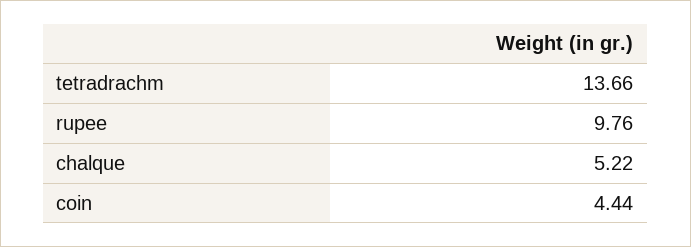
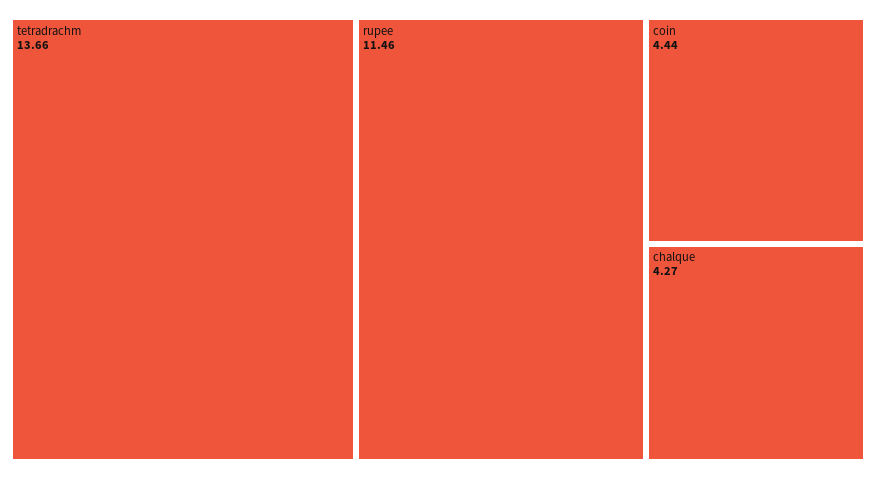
rupee: 9.76 -> 11.46
chalque: 5.22 -> 4.27

